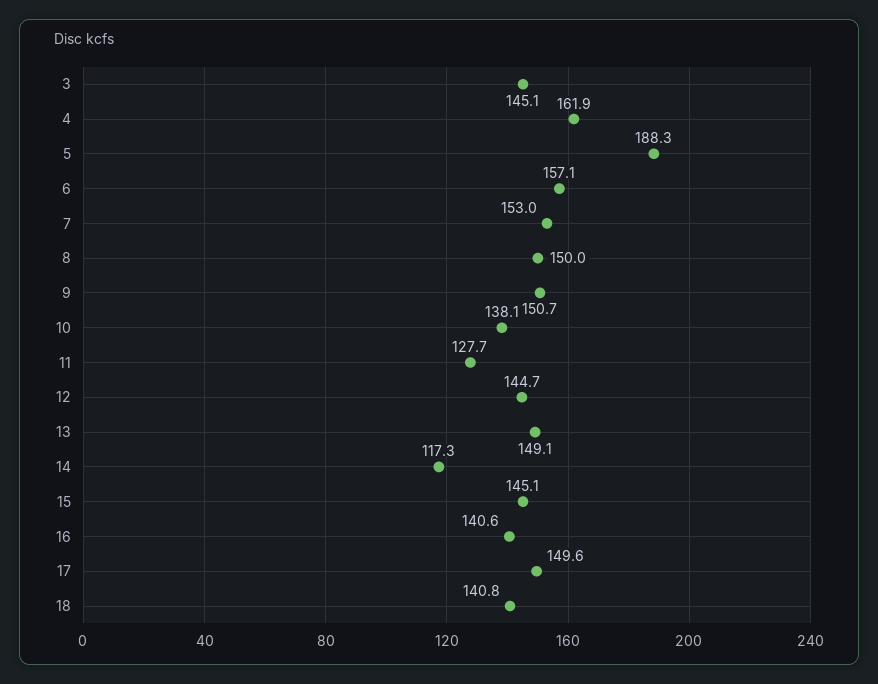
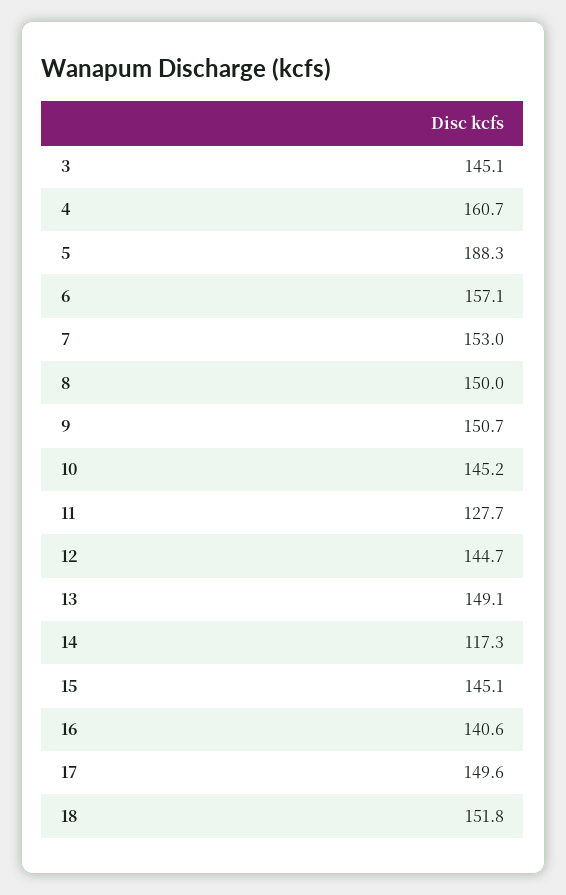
4: 161.9 -> 160.7
10: 138.1 -> 145.2
18: 140.8 -> 151.8

